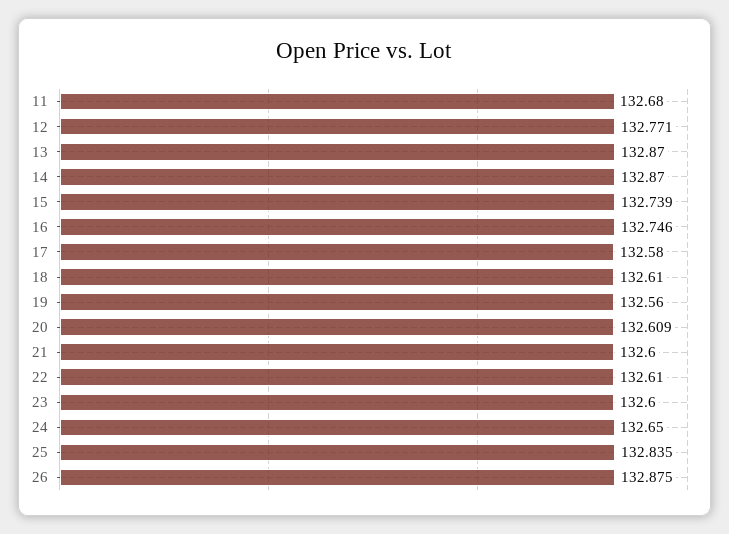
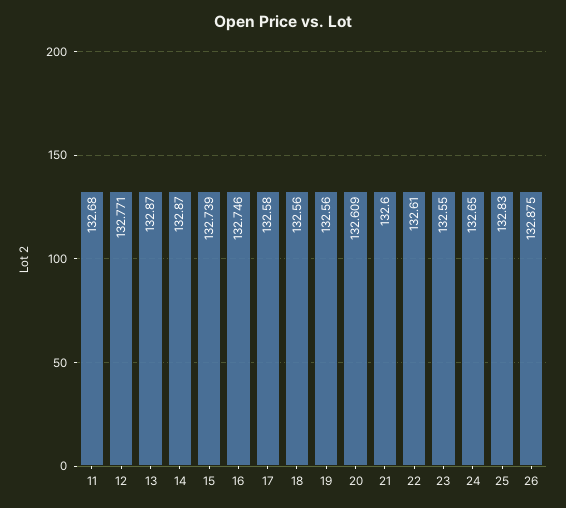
18: 132.61 -> 132.56
23: 132.6 -> 132.55
25: 132.835 -> 132.83

